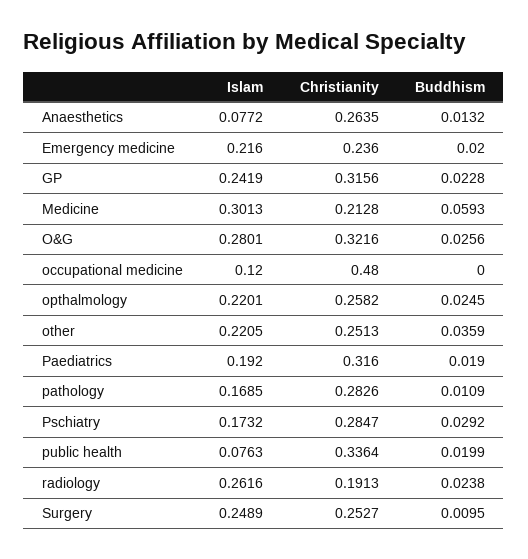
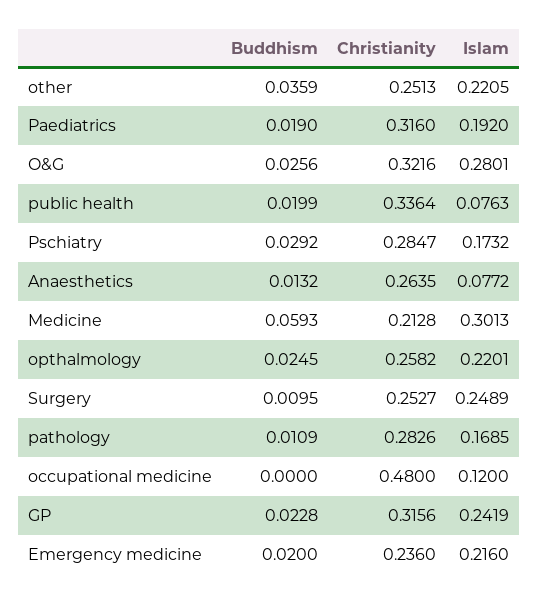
Islam, radiology: 0.2616 -> none
Christianity, radiology: 0.1913 -> none
Buddhism, radiology: 0.0238 -> none

